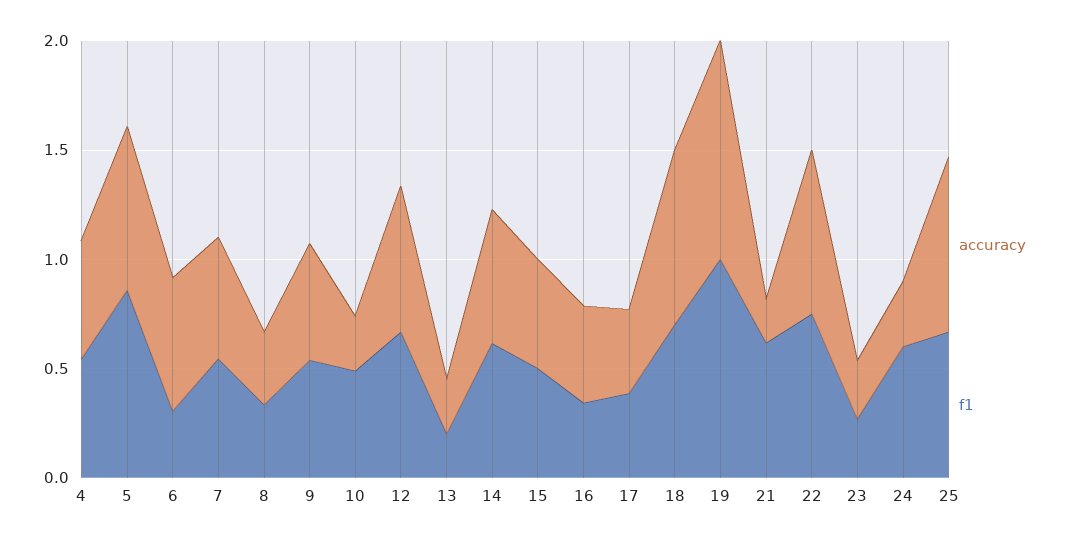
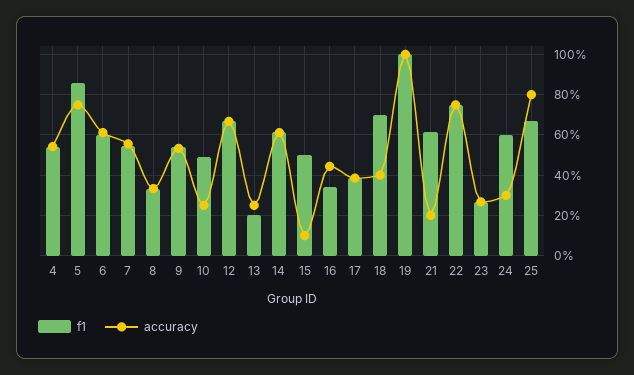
f1, 6: 0.3 -> 0.6
accuracy, 15: 0.5 -> 0.1
accuracy, 18: 0.8 -> 0.4

